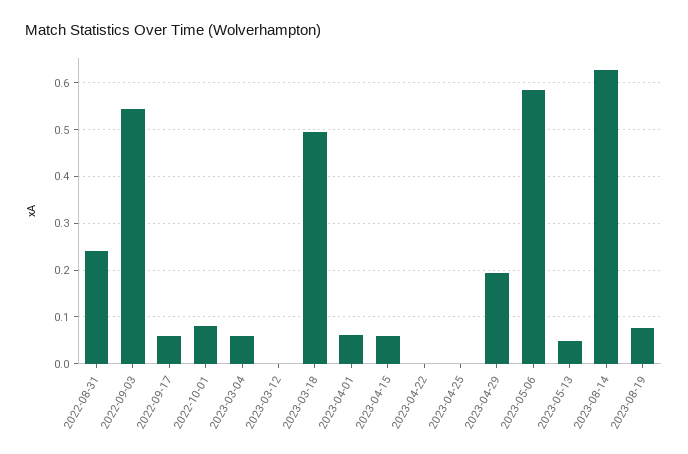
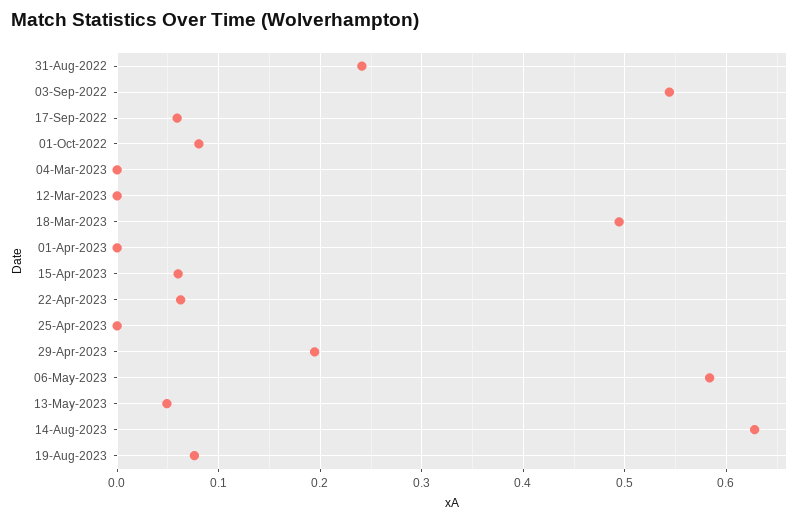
2023-03-04: 0.06 -> 0
2023-04-01: 0.06 -> 0
2023-04-22: 0 -> 0.06

